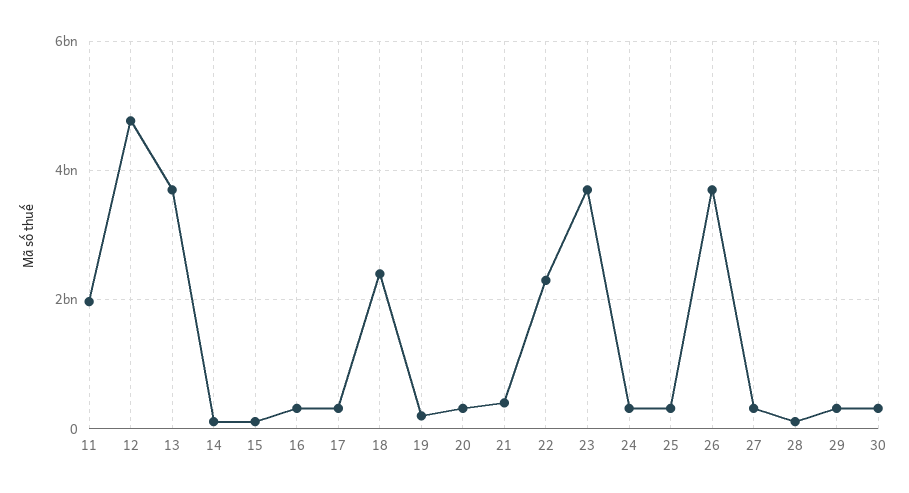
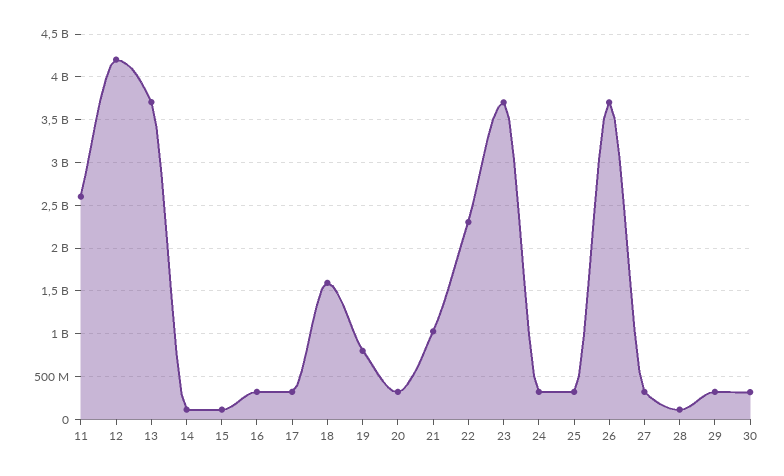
11: 2000000000 -> 2600000000
12: 4800000000 -> 4200000000
18: 2400000000 -> 1600000000
19: 200000000 -> 800000000
21: 400000000 -> 1000000000

